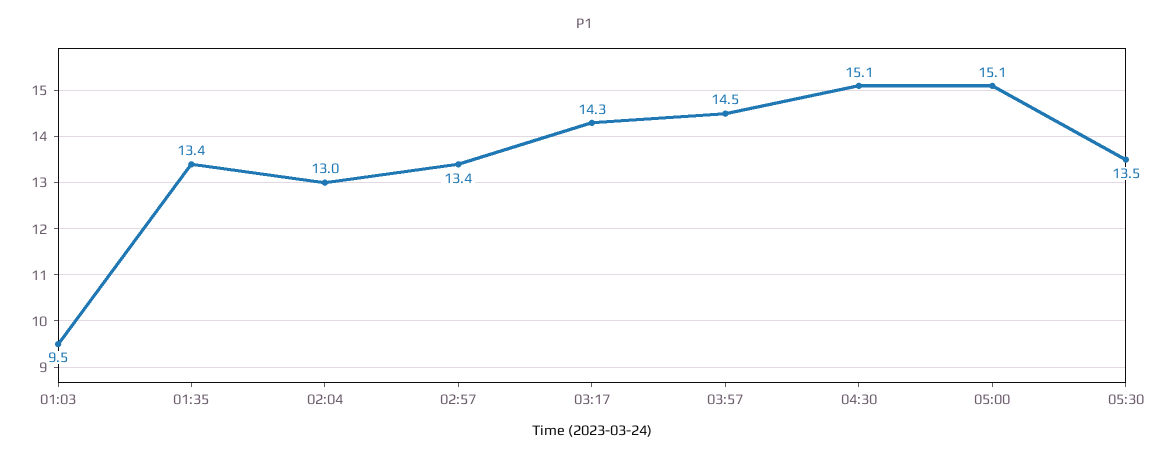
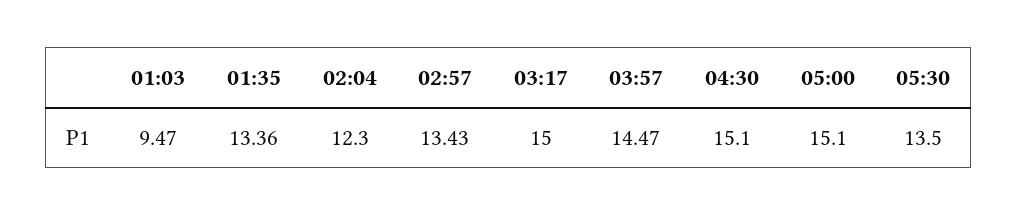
02:04: 13 -> 12.3
03:17: 14.3 -> 15

